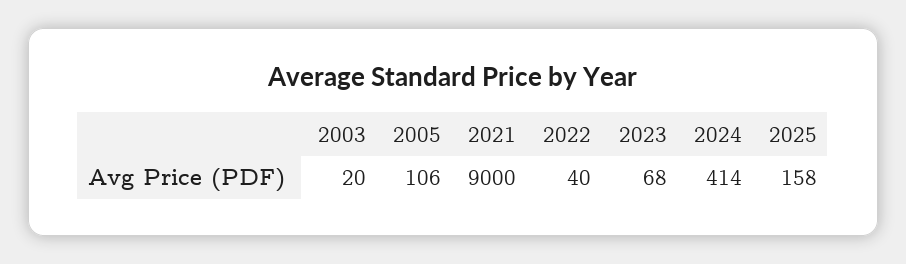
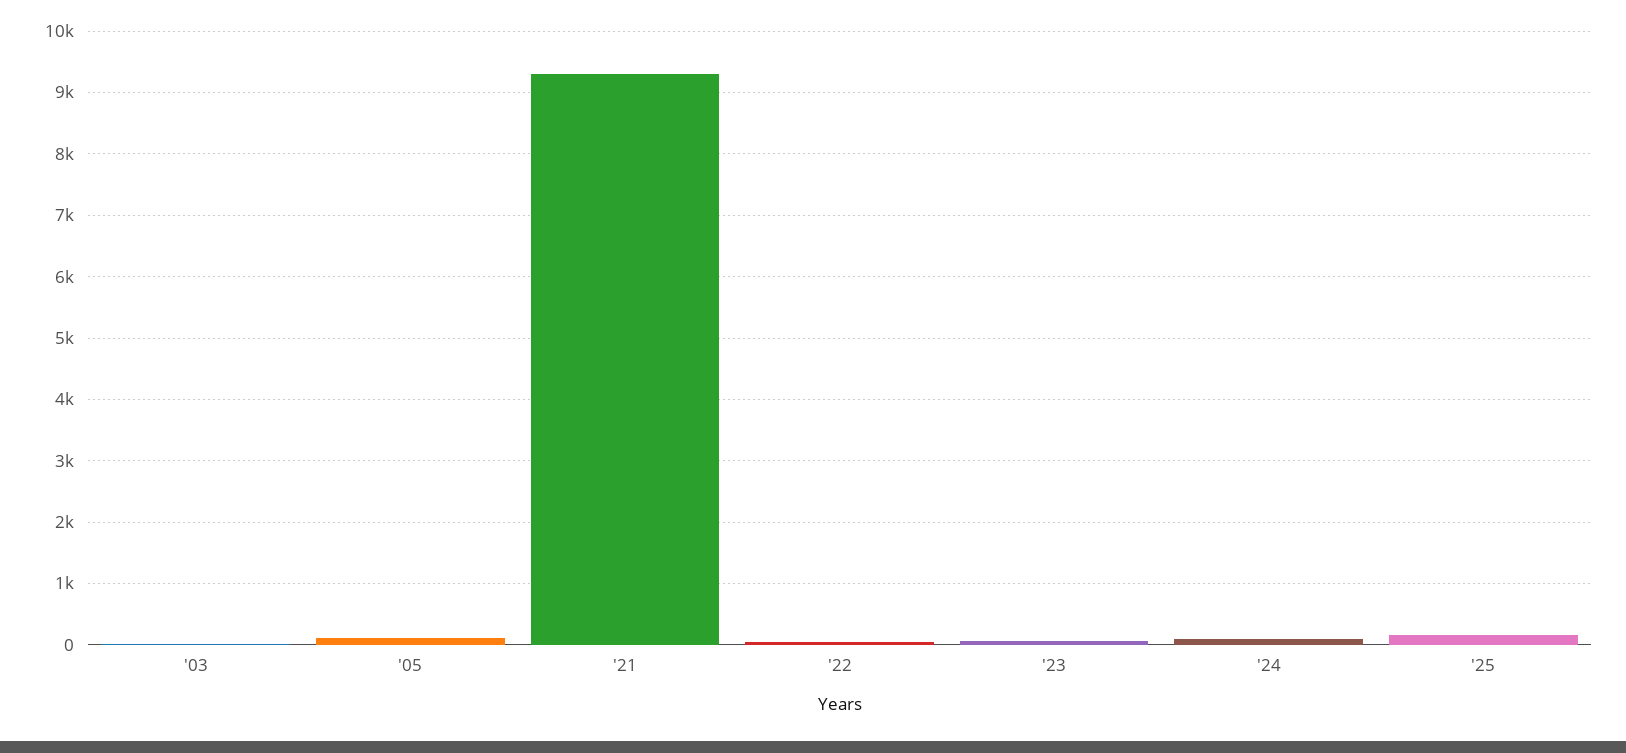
2021: 9000 -> 9300
2024: 414 -> 100

